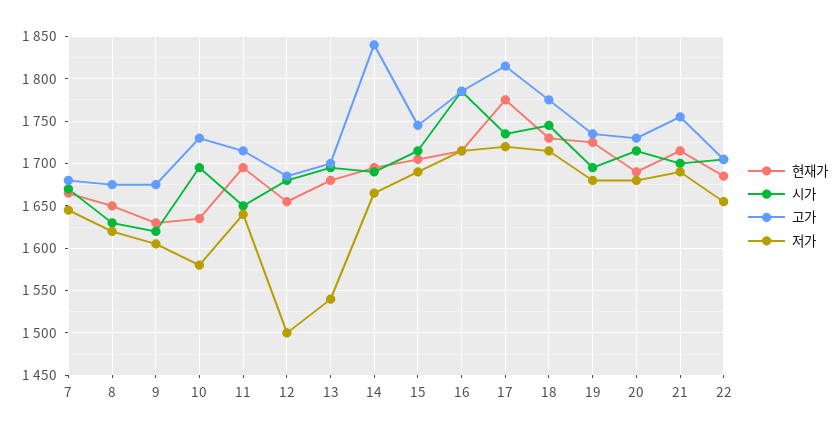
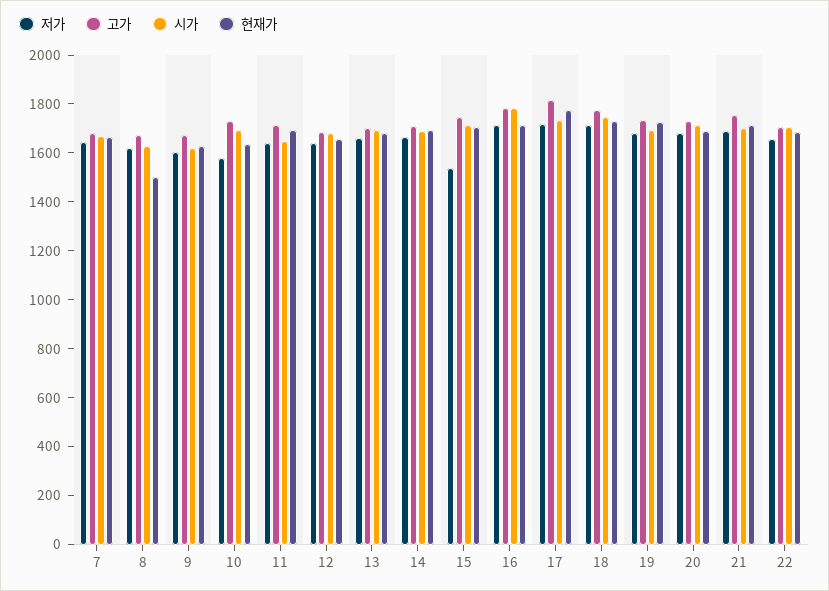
현재가, 8: 1650 -> 1500
저가, 12: 1500 -> 1650
저가, 13: 1540 -> 1650
고가, 14: 1840 -> 1700
저가, 15: 1690 -> 1550

